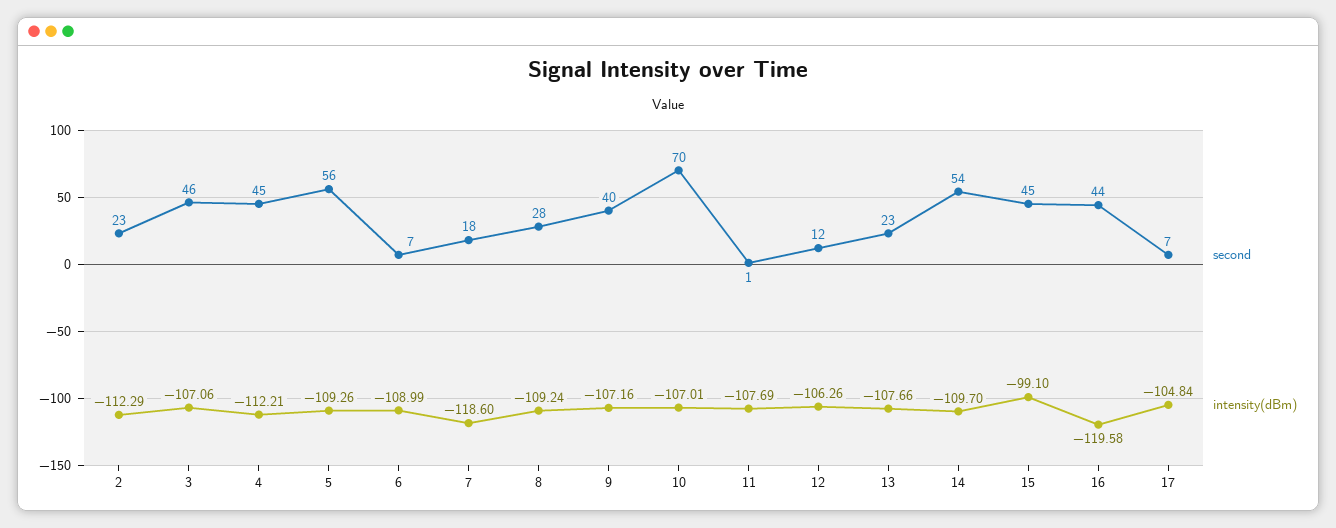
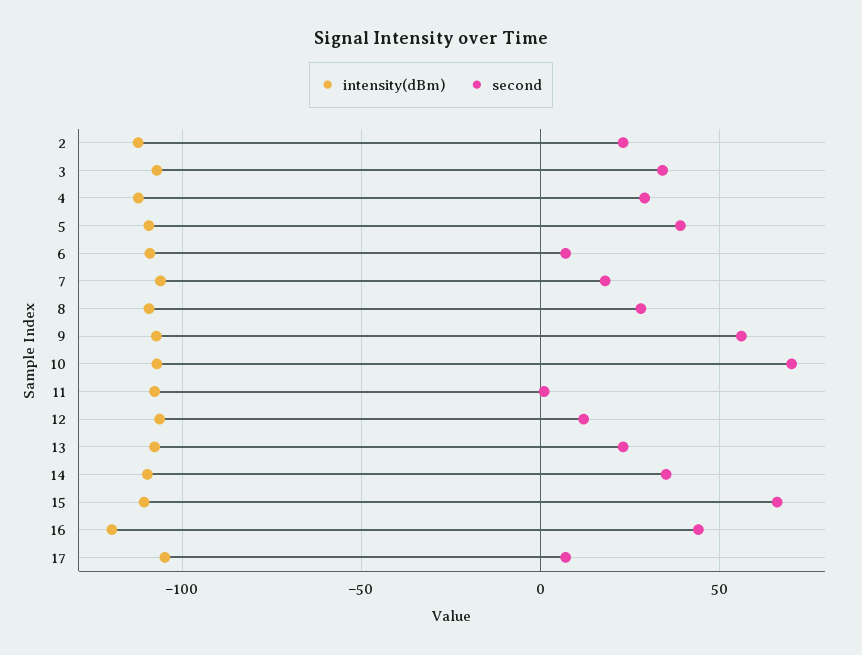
second, 3: 46 -> 35
second, 4: 45 -> 30
second, 5: 56 -> 40
intensity(dBm), 7: -118.6 -> -105
second, 9: 40 -> 55
second, 14: 54 -> 35
second, 15: 45 -> 65
intensity(dBm), 15: -99.1 -> -110

